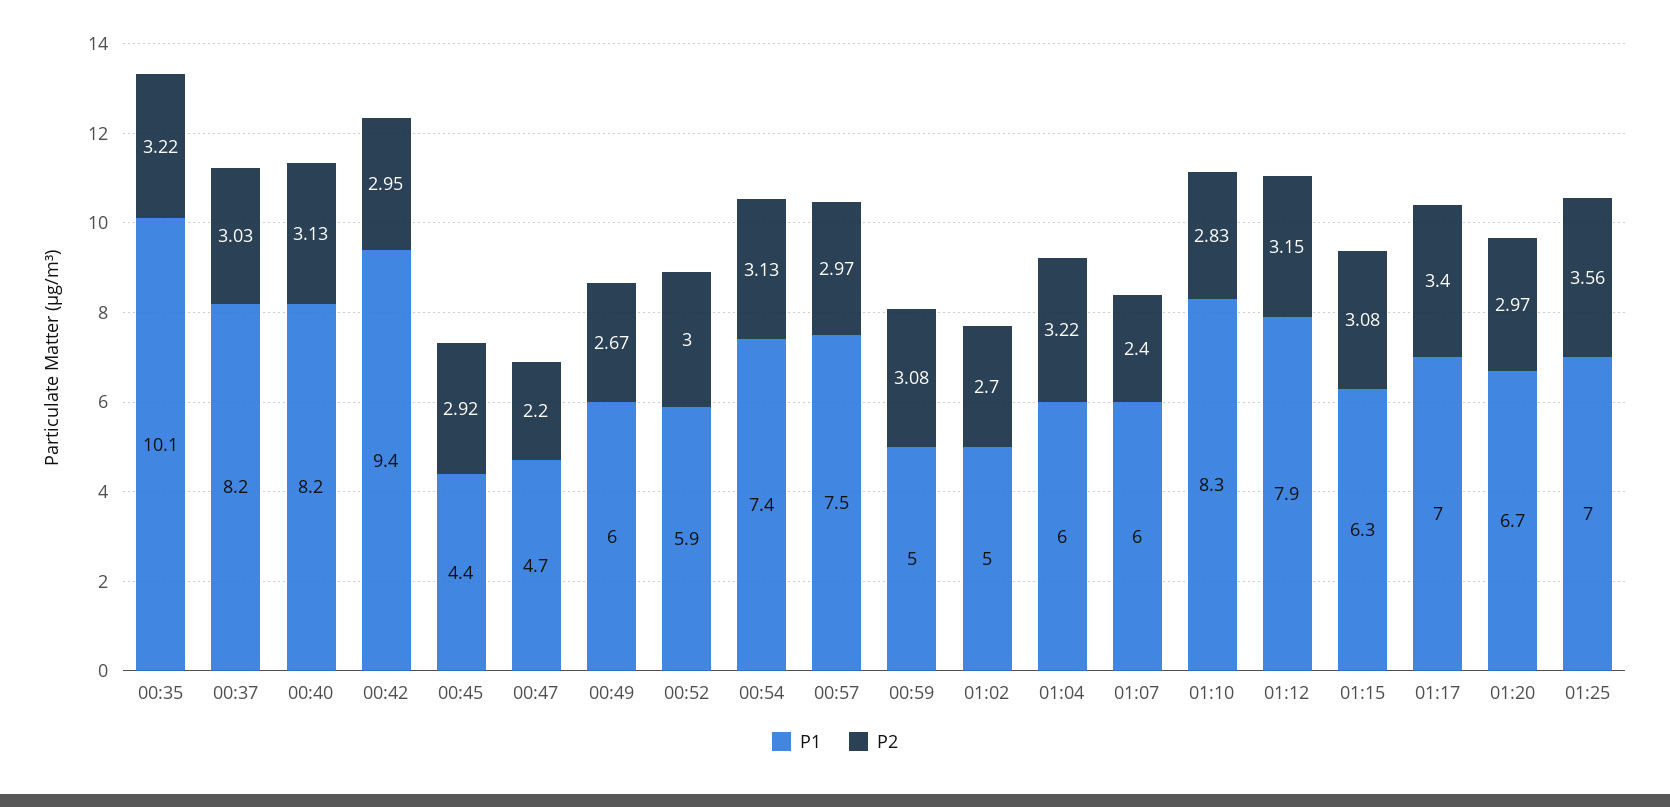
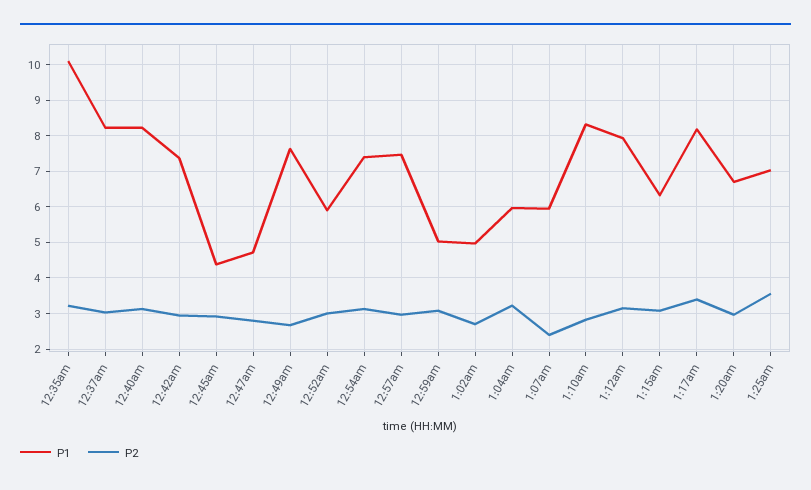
P1, 00:42: 9.4 -> 7.4
P2, 00:47: 2.2 -> 2.8
P1, 00:49: 6 -> 7.6
P1, 01:17: 7 -> 8.2

